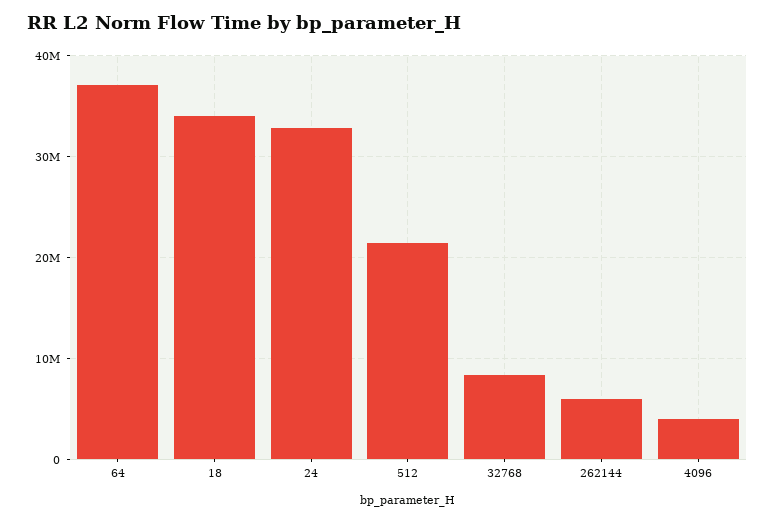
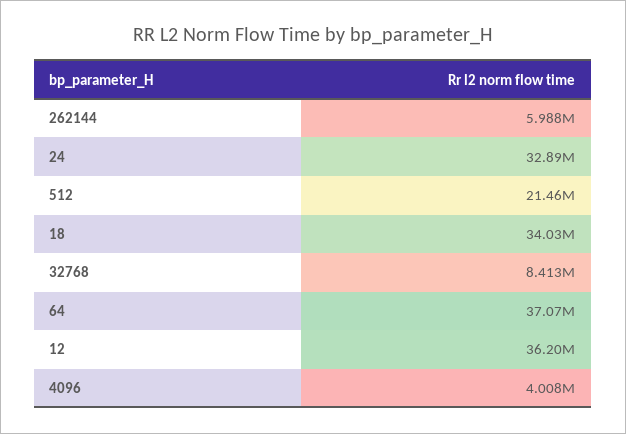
12: none -> 36200000

